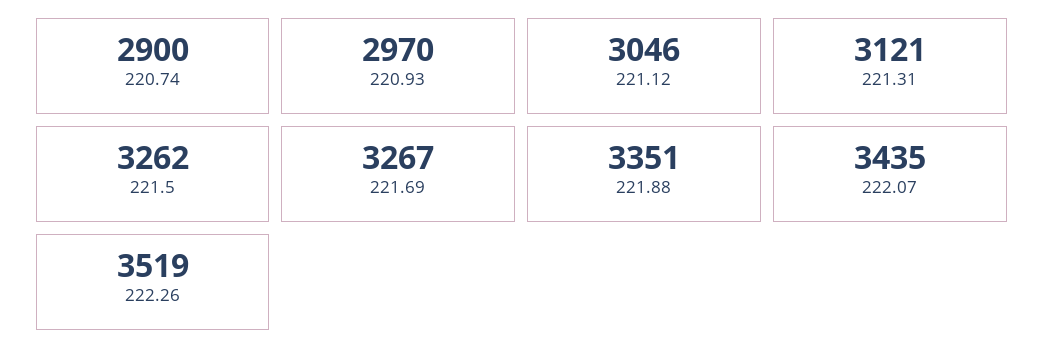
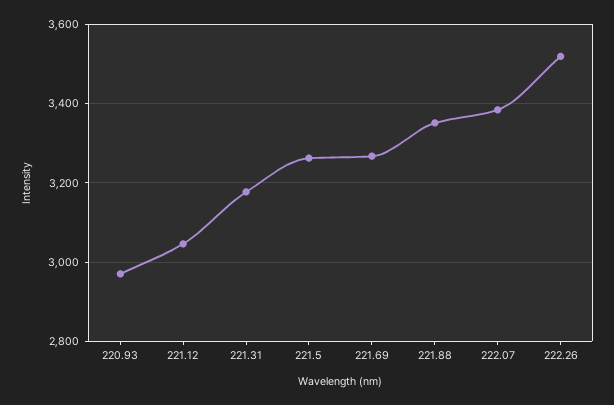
220.74: 2900 -> none
221.31: 3121 -> 3180
222.07: 3435 -> 3380

